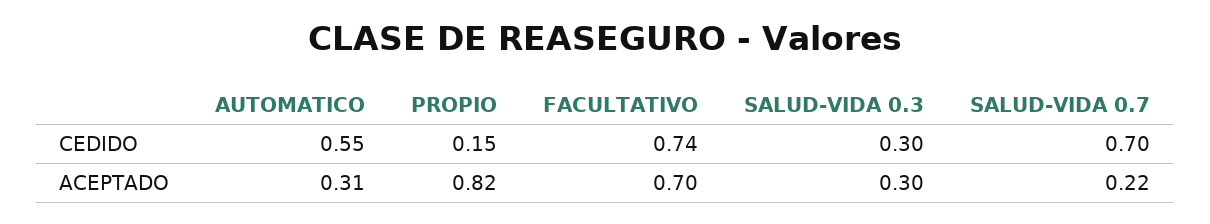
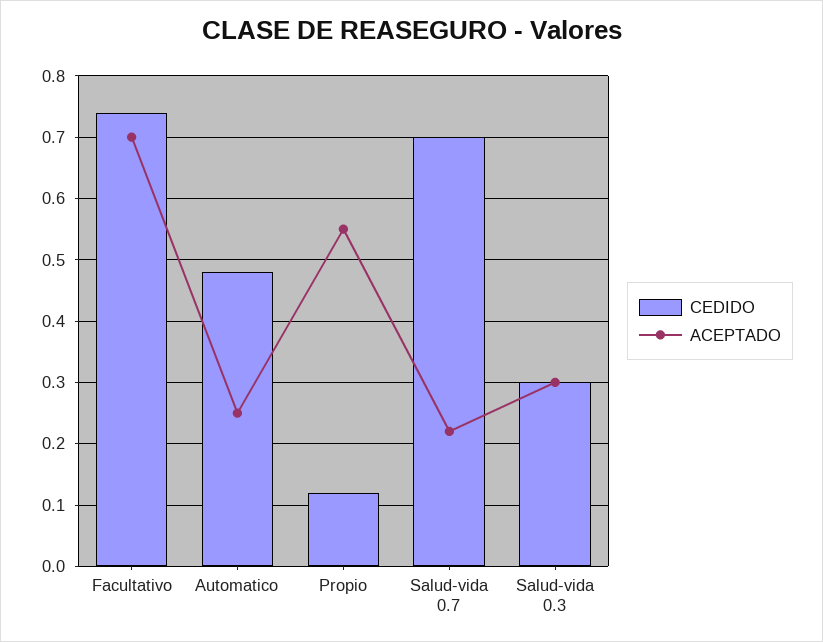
CEDIDO, AUTOMATICO: 0.55 -> 0.48
CEDIDO, PROPIO: 0.15 -> 0.12
ACEPTADO, AUTOMATICO: 0.31 -> 0.25
ACEPTADO, PROPIO: 0.82 -> 0.55

